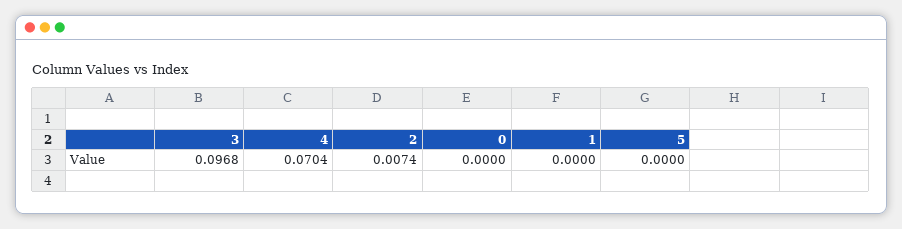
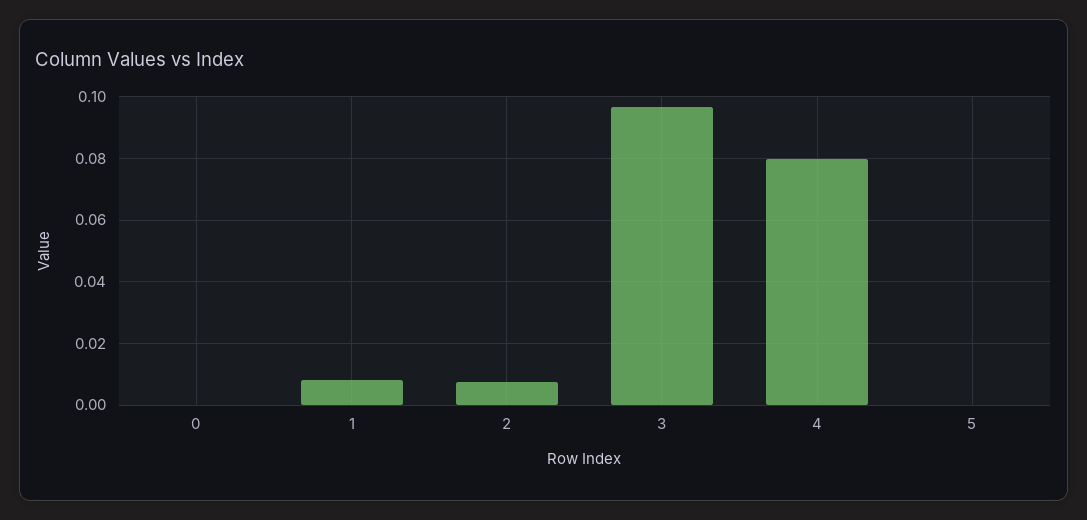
4: 0.0704 -> 0.08
1: 0 -> 0.008

